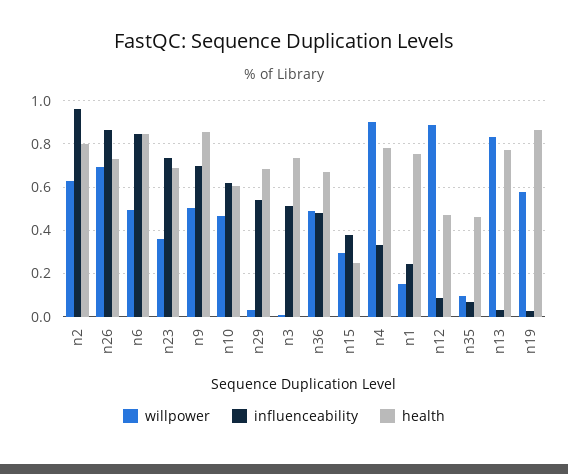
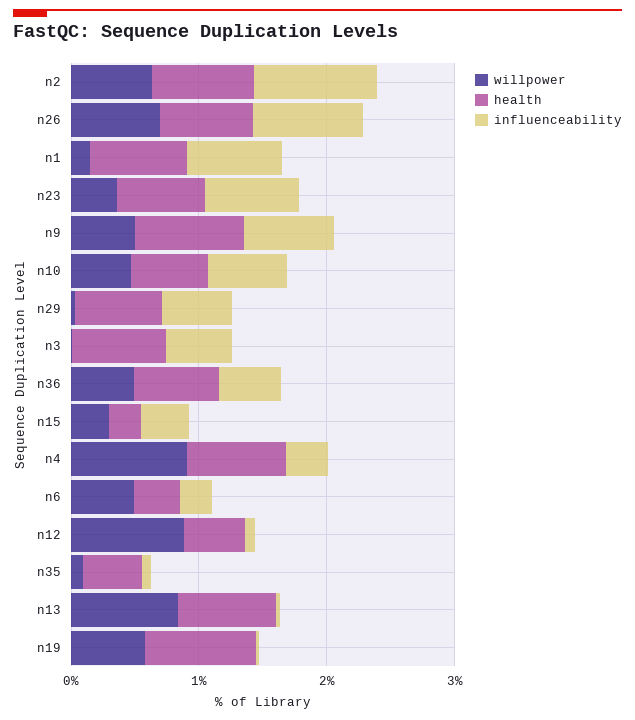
influenceability, n6: 0.85 -> 0.2
health, n6: 0.85 -> 0.4
influenceability, n1: 0.25 -> 0.8

